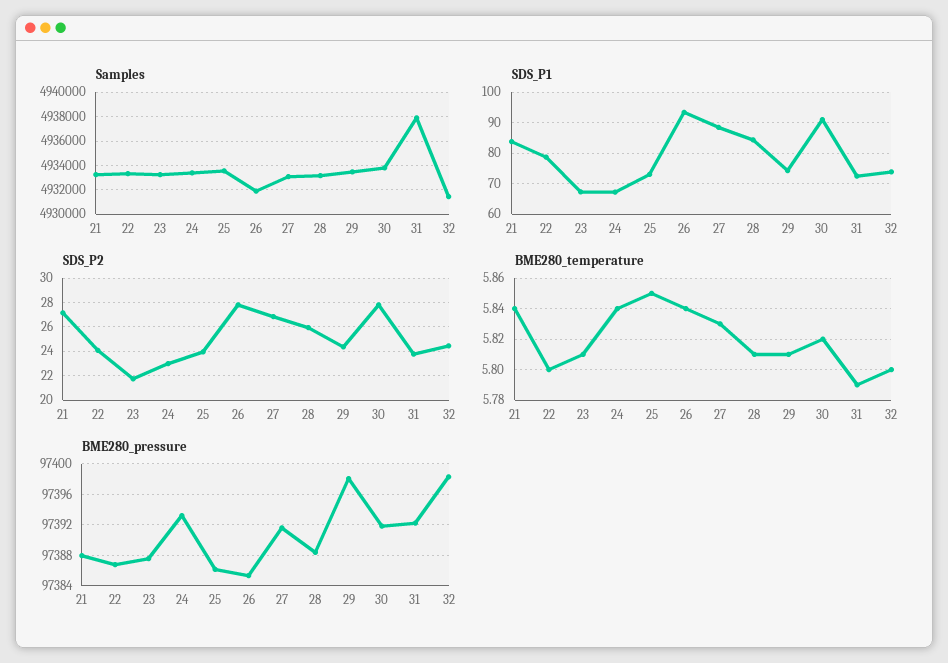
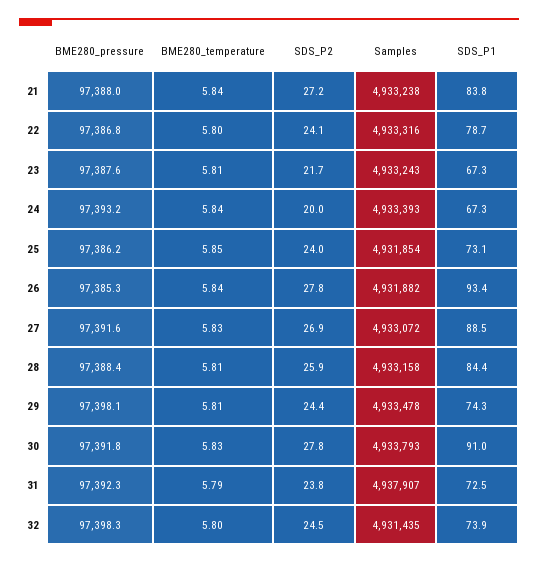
Samples, 25: 4933500 -> 4931854
SDS_P2, 24: 23 -> 20
BME280_temperature, 30: 5.82 -> 5.83

